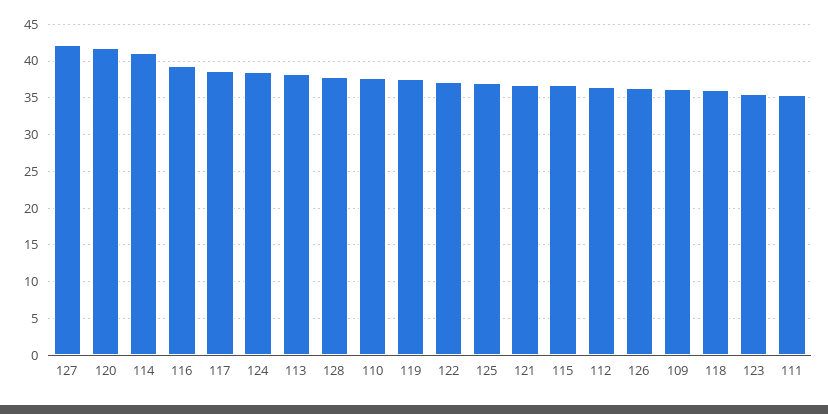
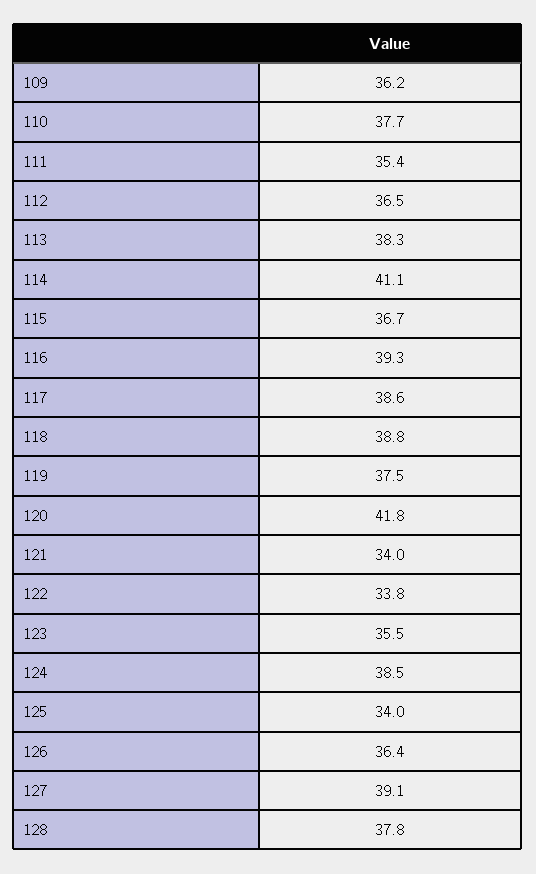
127: 42 -> 39.1
122: 37 -> 33.8
125: 37 -> 34
121: 37 -> 34
118: 36 -> 38.8

